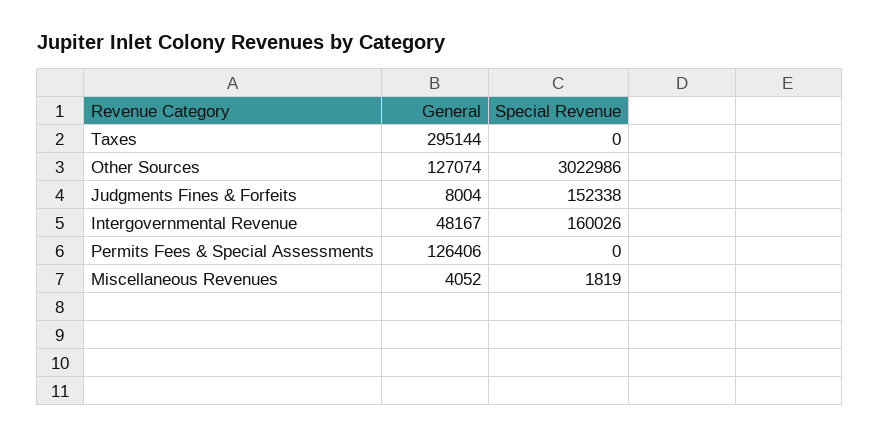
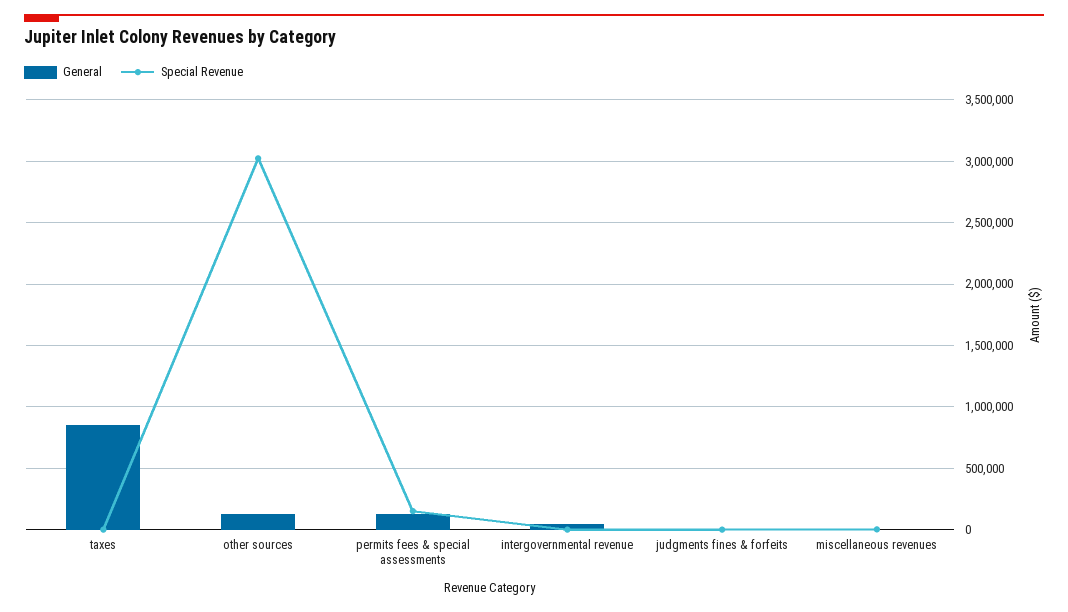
General, Taxes: 295144 -> 850000
Special Revenue, Judgments Fines & Forfeits: 152338 -> 0
Special Revenue, Intergovernmental Revenue: 160026 -> 0
Special Revenue, Permits Fees & Special Assessments: 0 -> 150000

